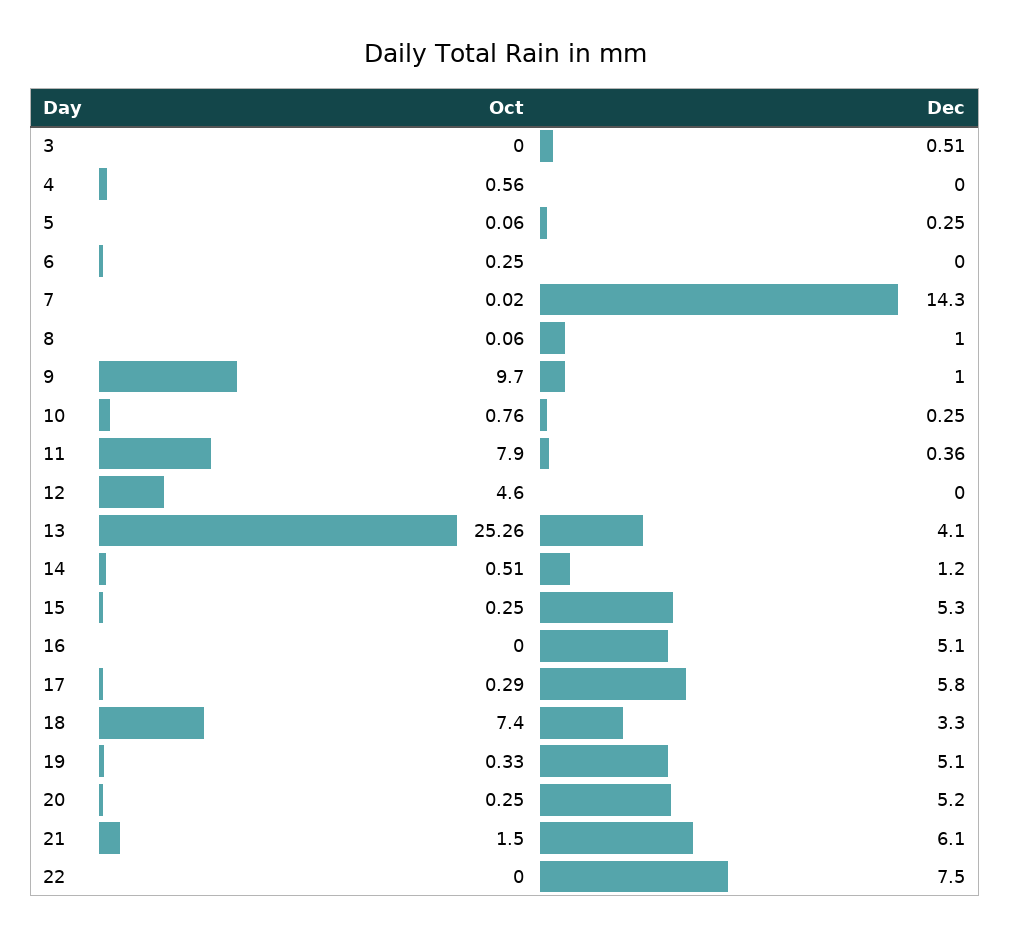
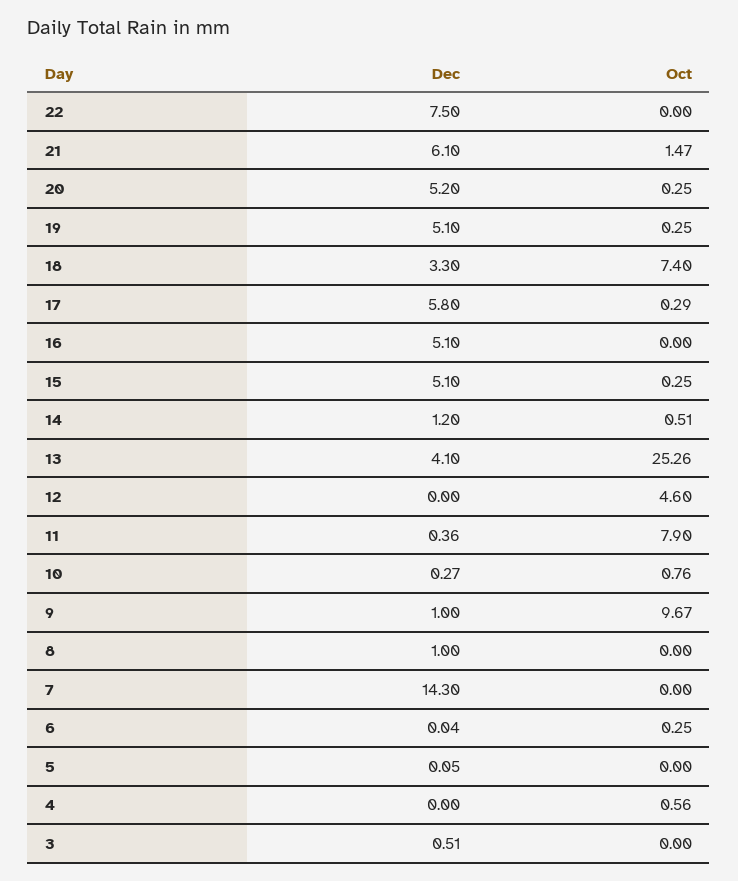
Oct, 5: 0.06 -> 0
Dec, 5: 0.25 -> 0.05
Dec, 6: 0 -> 0.04
Oct, 7: 0.02 -> 0
Oct, 8: 0.06 -> 0
Oct, 9: 9.7 -> 9.67
Dec, 10: 0.25 -> 0.27
Dec, 15: 5.3 -> 5.1
Oct, 19: 0.33 -> 0.25
Oct, 21: 1.5 -> 1.47

